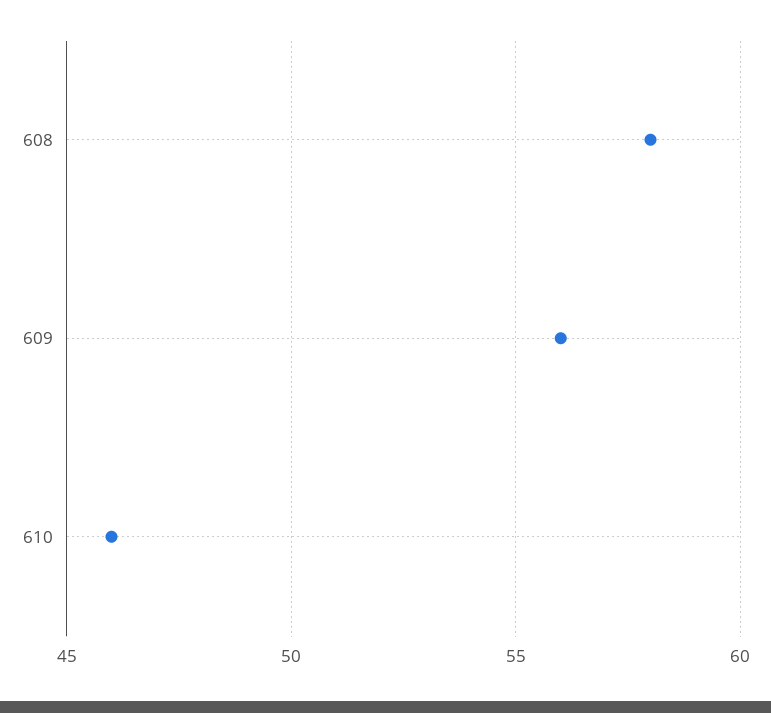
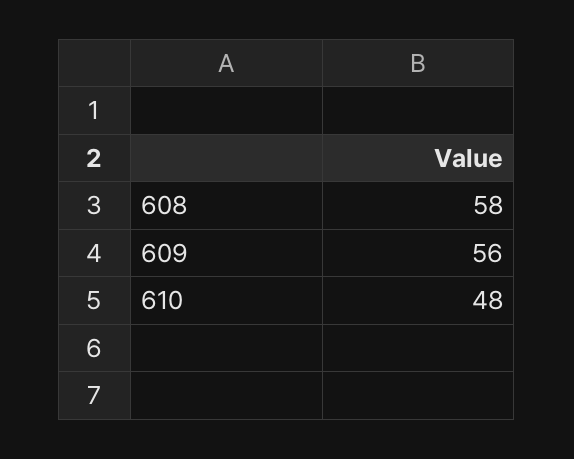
610: 46 -> 48

